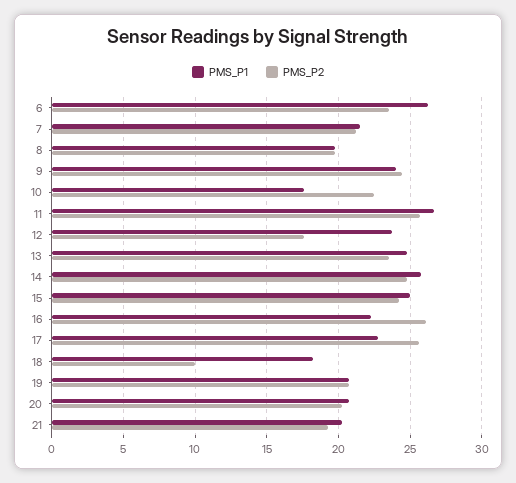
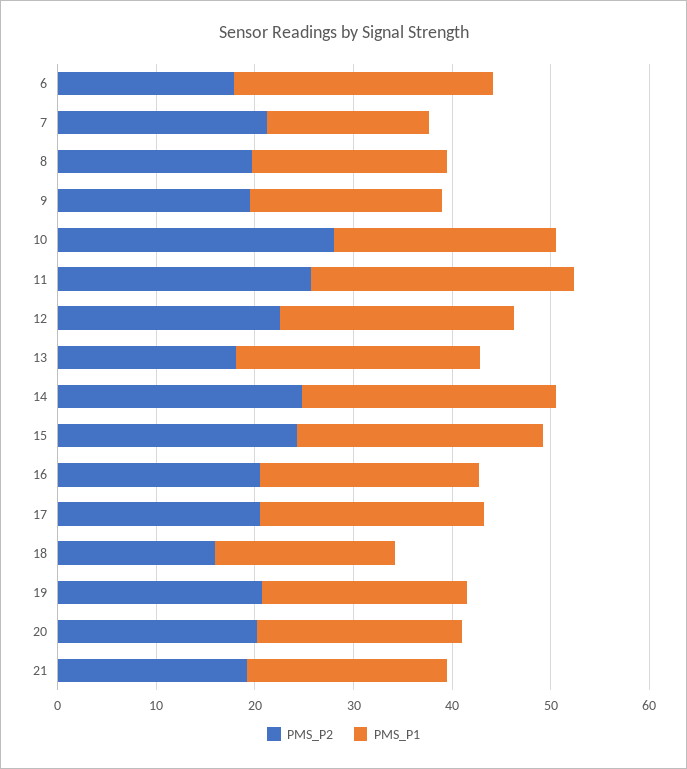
PMS_P2, 6: 23.5 -> 18
PMS_P1, 7: 21.5 -> 16
PMS_P1, 9: 24 -> 20
PMS_P2, 9: 24.5 -> 20
PMS_P1, 10: 17.5 -> 22
PMS_P2, 10: 22.5 -> 28
PMS_P2, 12: 17.5 -> 22
PMS_P2, 13: 23.5 -> 18
PMS_P2, 16: 26 -> 20
PMS_P2, 17: 25.5 -> 20
PMS_P2, 18: 10 -> 16

